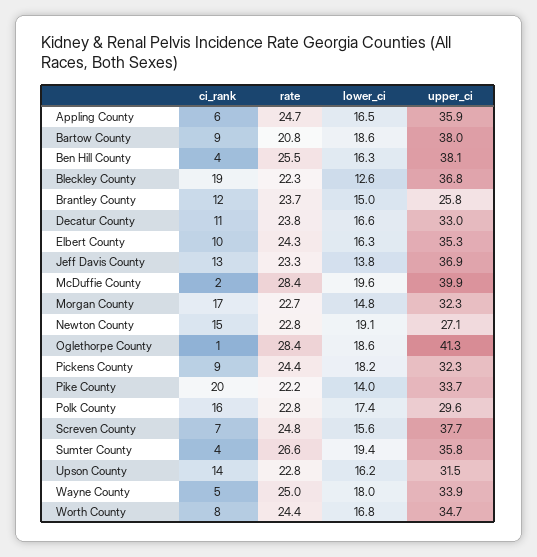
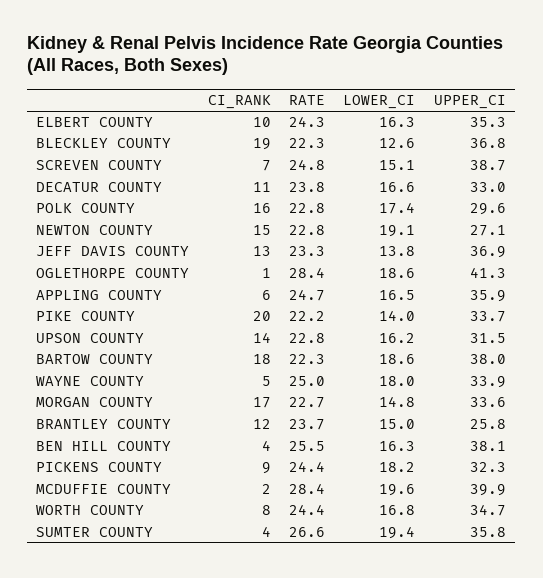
ci_rank, Bartow County: 9 -> 18
rate, Bartow County: 20.8 -> 22.3
upper_ci, Morgan County: 32.3 -> 33.6
lower_ci, Screven County: 15.6 -> 15.1
upper_ci, Screven County: 37.7 -> 38.7

